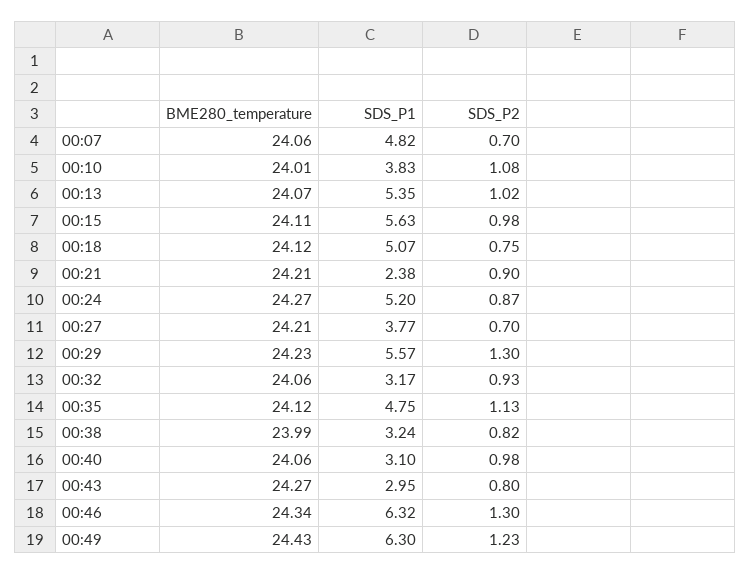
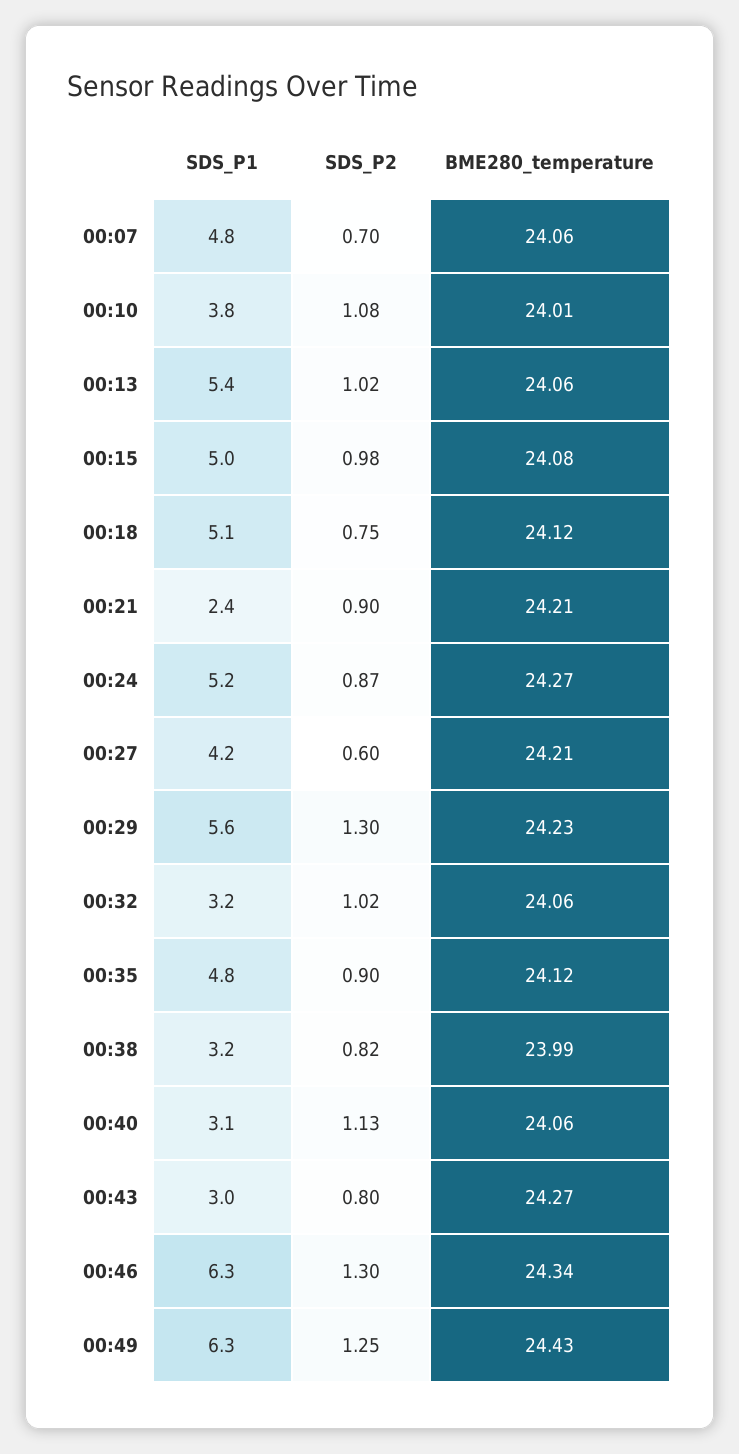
BME280_temperature, 00:13: 24.07 -> 24.06
BME280_temperature, 00:15: 24.11 -> 24.08
SDS_P1, 00:15: 5.63 -> 5
SDS_P1, 00:27: 3.77 -> 4.2
SDS_P2, 00:27: 0.7 -> 0.6
SDS_P2, 00:32: 0.93 -> 1.02
SDS_P2, 00:35: 1.13 -> 0.9
SDS_P2, 00:40: 0.98 -> 1.13
SDS_P2, 00:49: 1.23 -> 1.25

